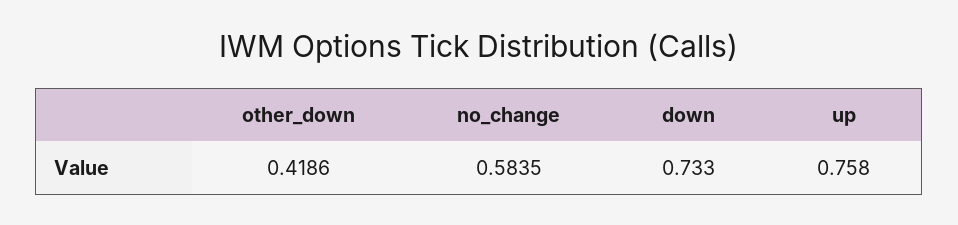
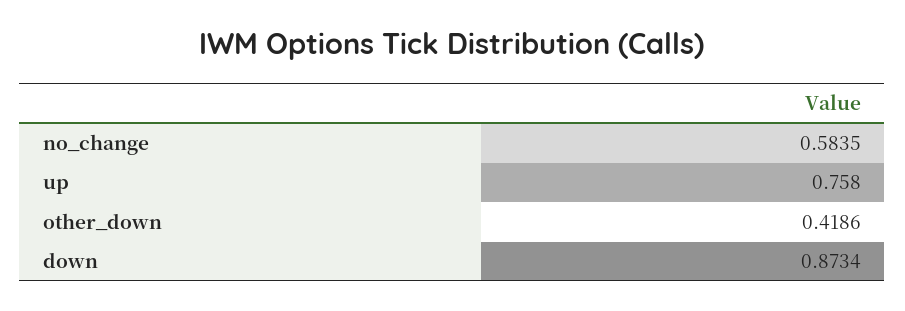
down: 0.733 -> 0.8734

